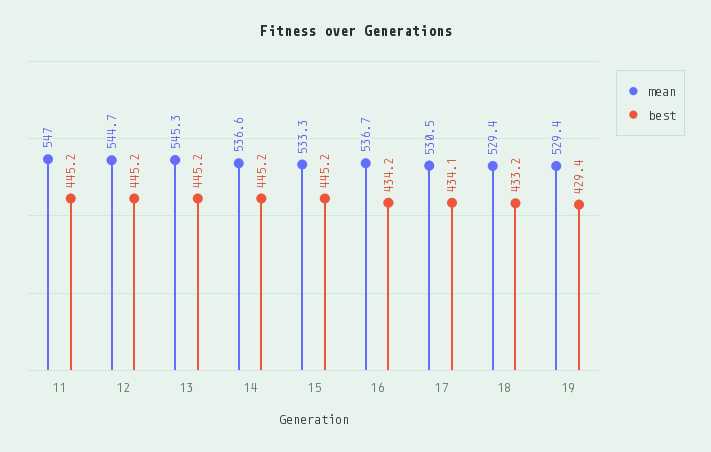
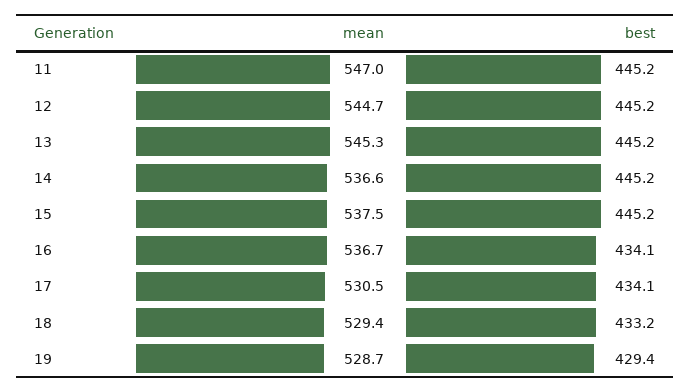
mean, 15: 533.3 -> 537.5
best, 16: 434.2 -> 434.1
mean, 19: 529.4 -> 528.7

